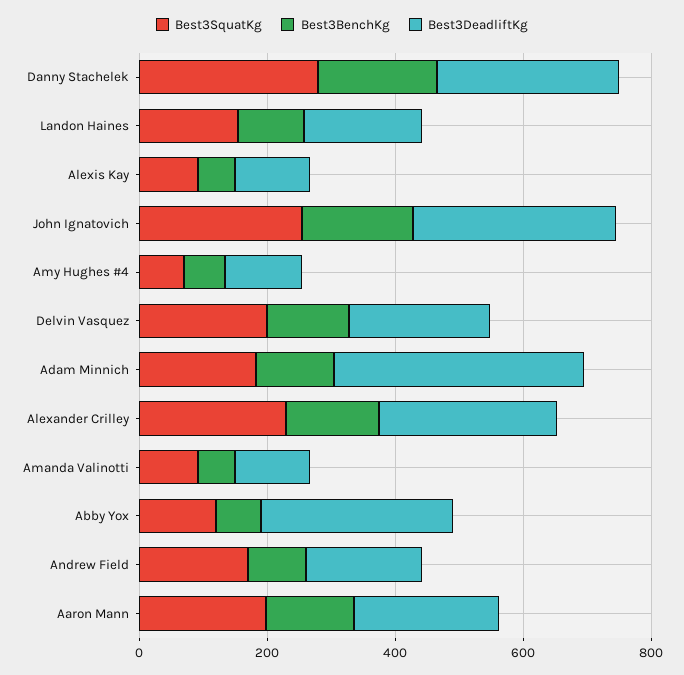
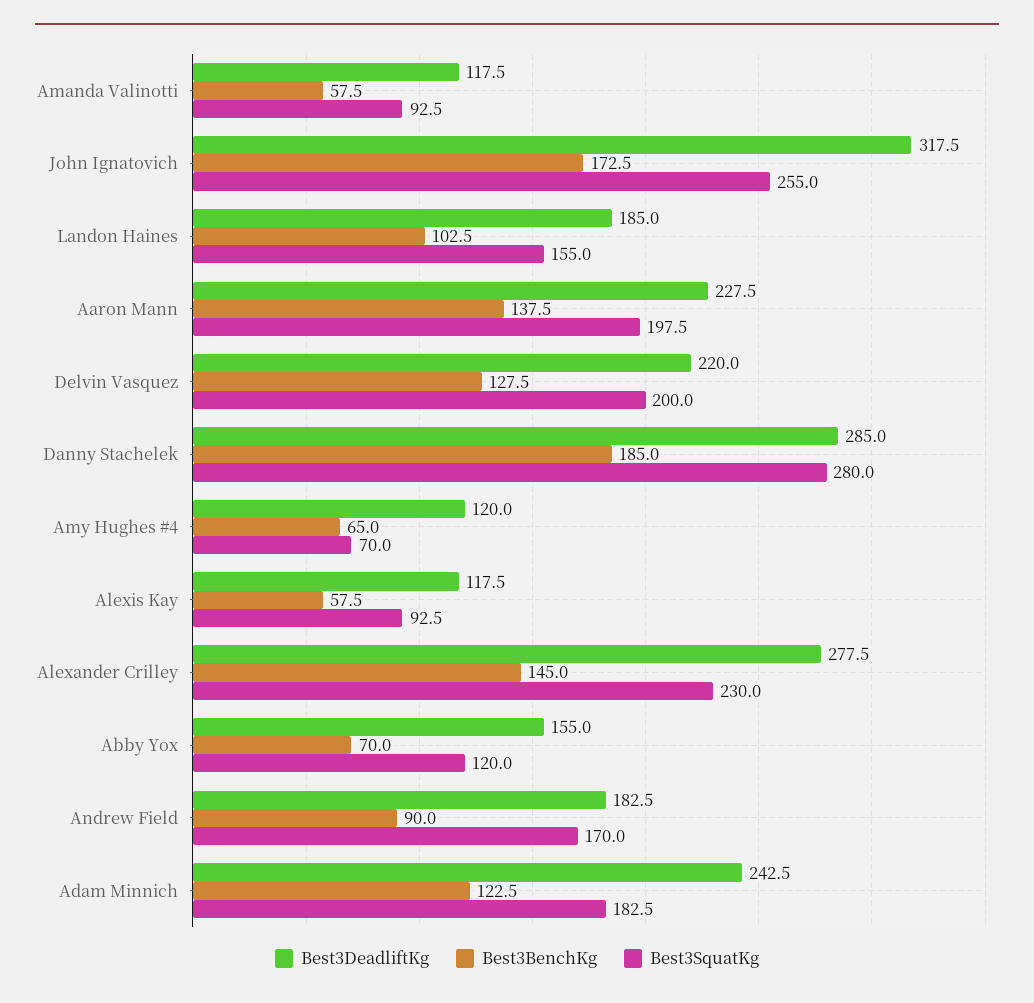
Best3DeadliftKg, Adam Minnich: 400 -> 242.5
Best3DeadliftKg, Abby Yox: 300 -> 155

